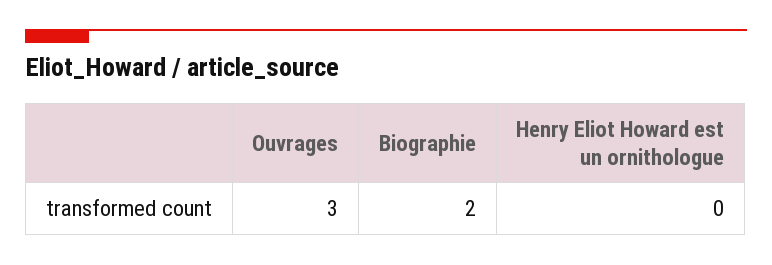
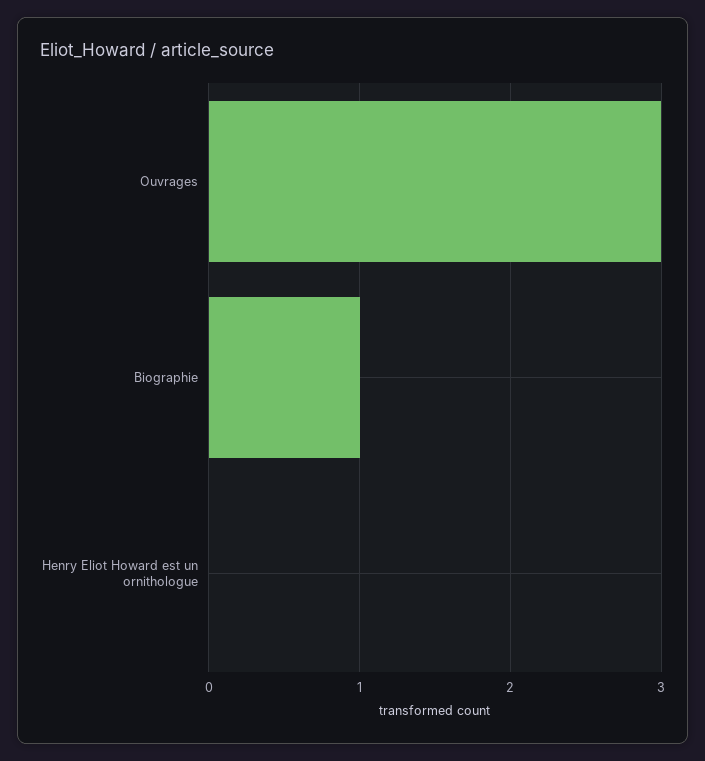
Biographie: 2 -> 1

